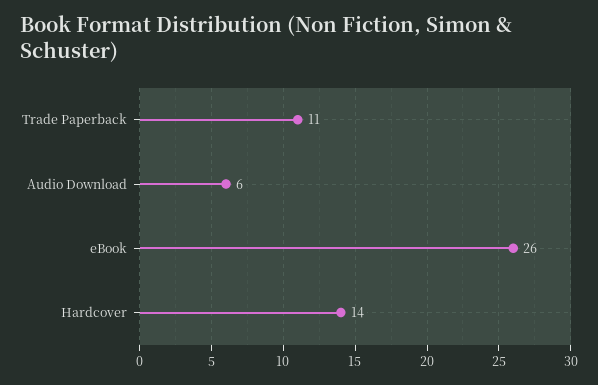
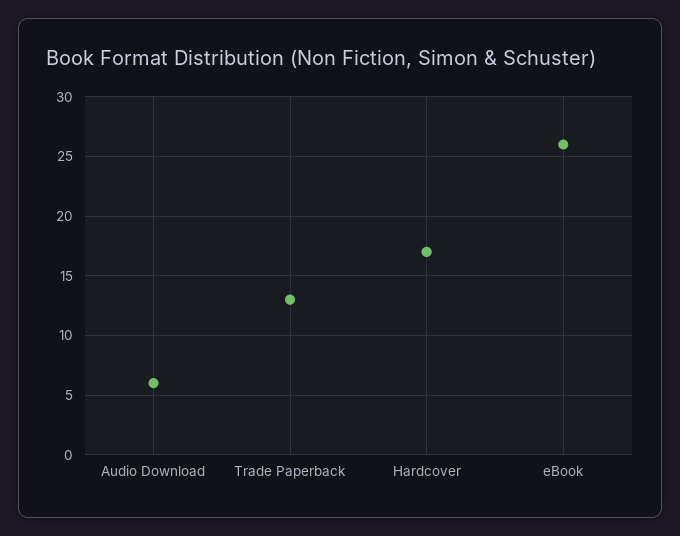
Trade Paperback: 11 -> 13
Hardcover: 14 -> 17

